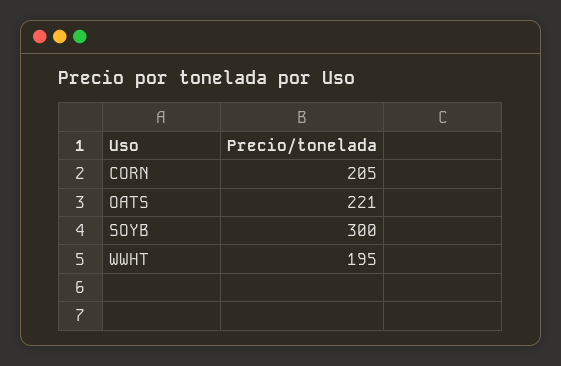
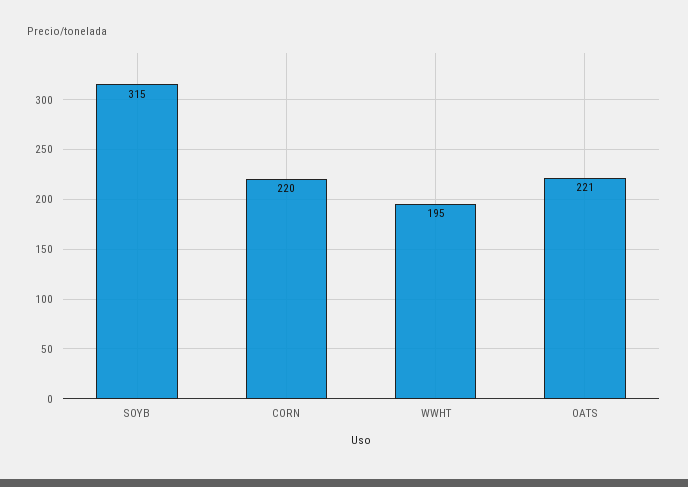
CORN: 205 -> 220
SOYB: 300 -> 315

